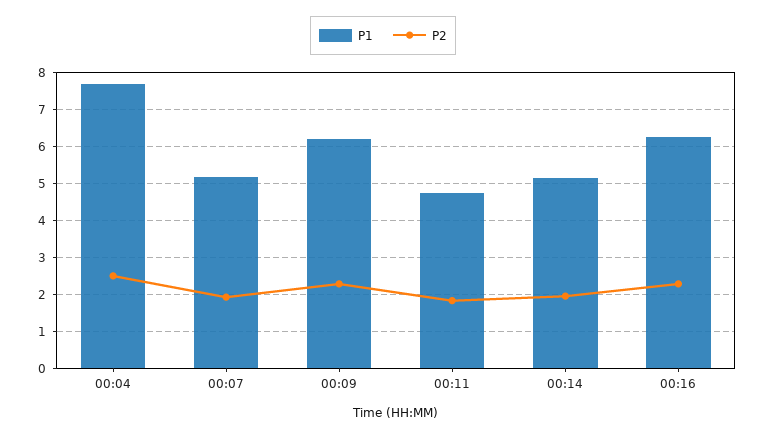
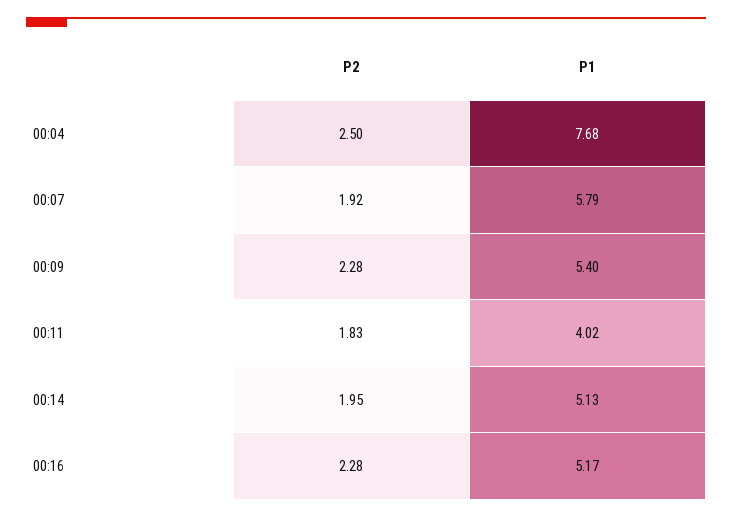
P1, 00:07: 5.2 -> 5.79
P1, 00:09: 6.2 -> 5.4
P1, 00:11: 4.8 -> 4.02
P1, 00:16: 6.2 -> 5.17

